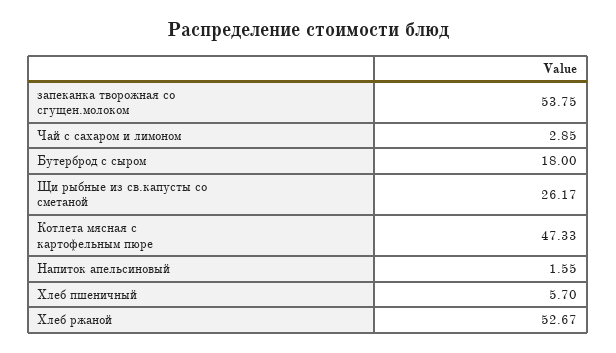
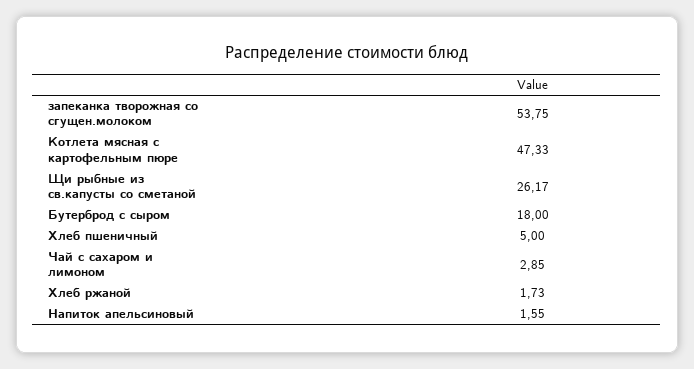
Хлеб пшеничный: 5.7 -> 5
Хлеб ржаной: 52.67 -> 1.73

